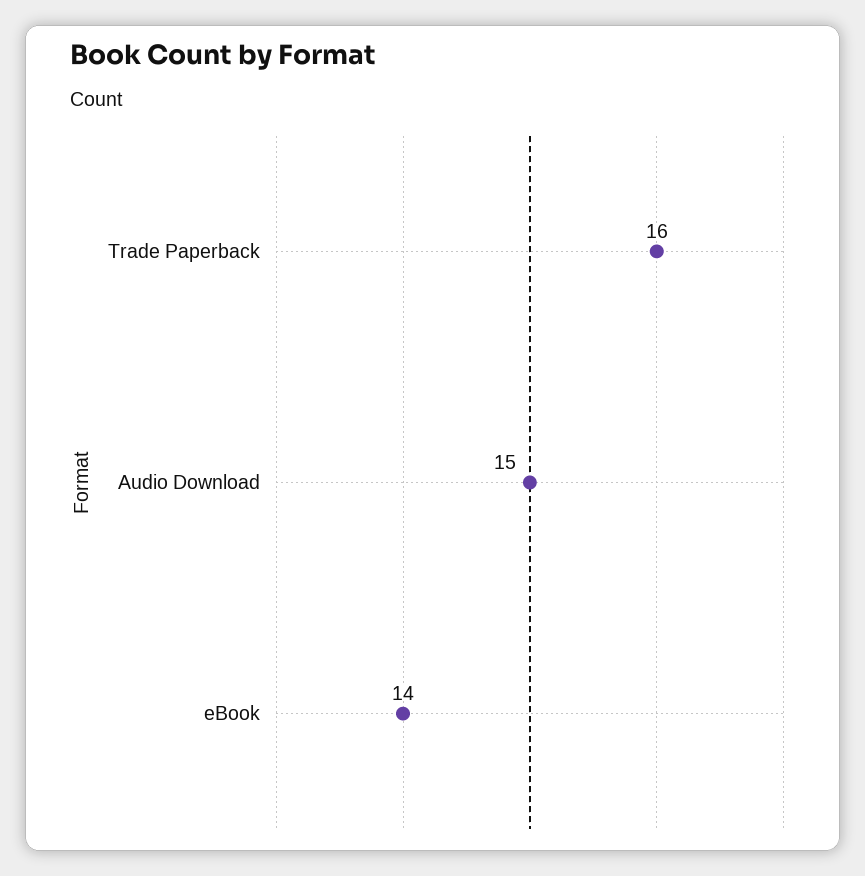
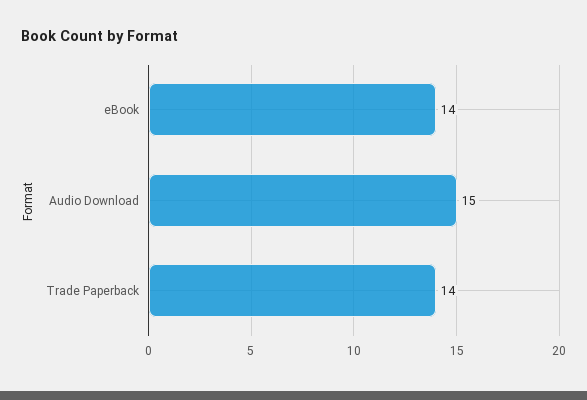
Trade Paperback: 16 -> 14

